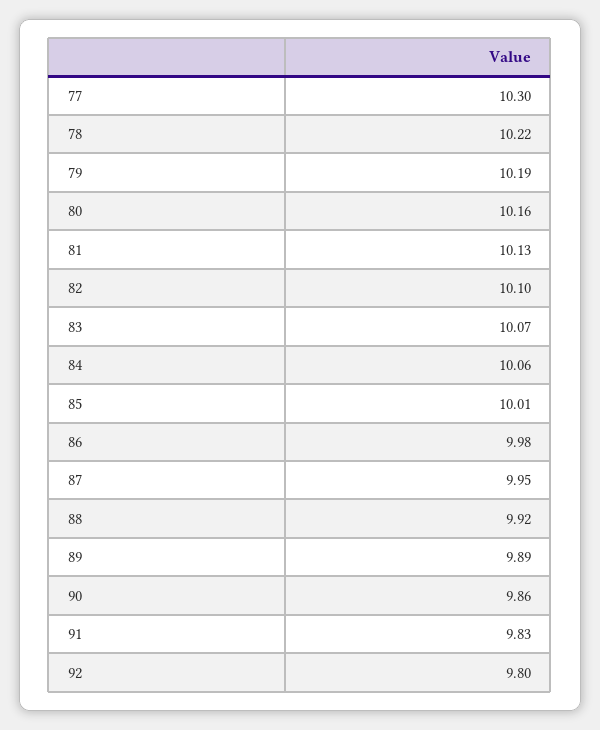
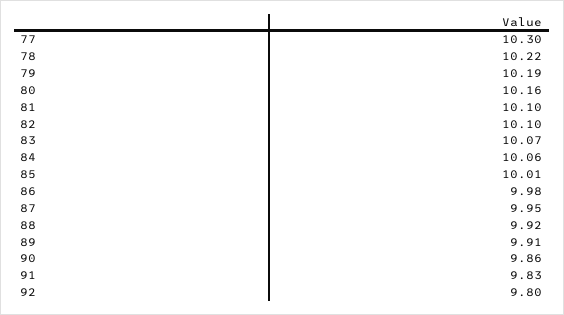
81: 10.13 -> 10.1
89: 9.89 -> 9.91

